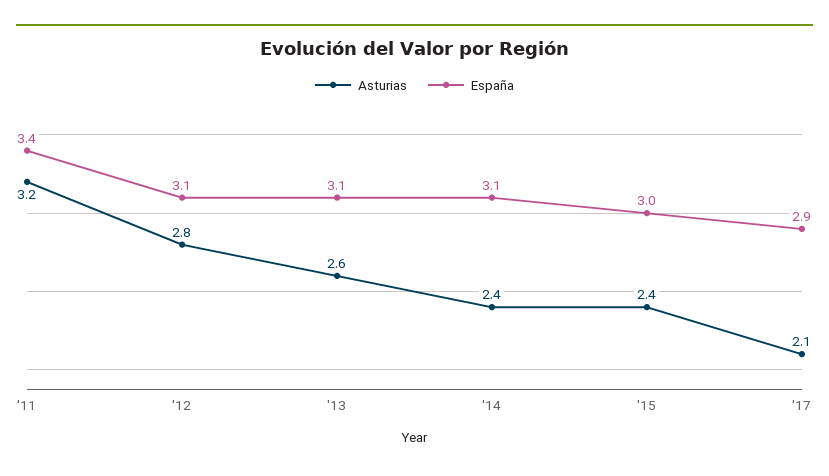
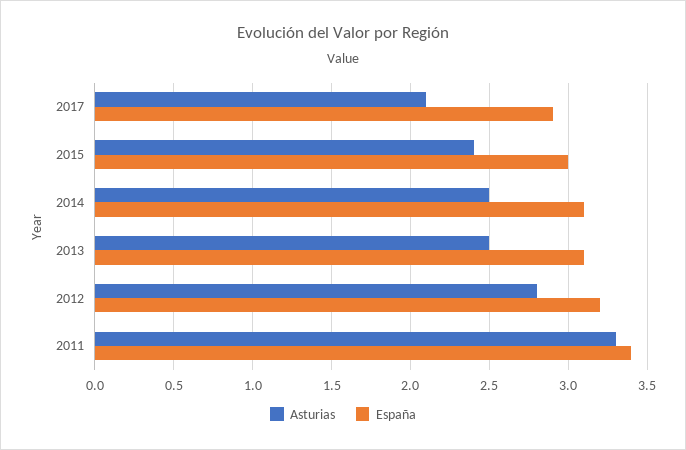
Asturias, '11: 3.2 -> 3.3
España, '12: 3.1 -> 3.2
Asturias, '13: 2.6 -> 2.5
Asturias, '14: 2.4 -> 2.5

